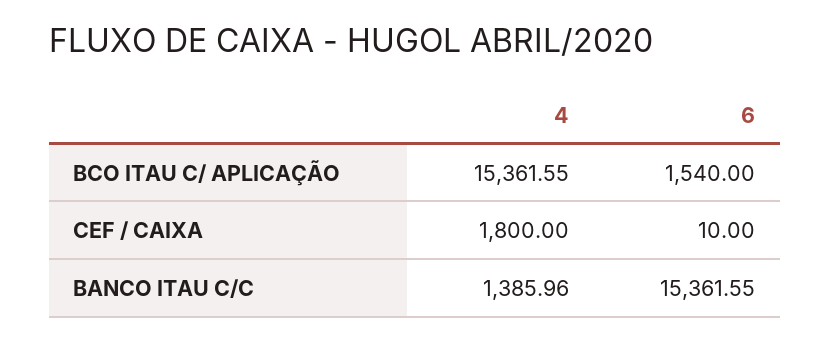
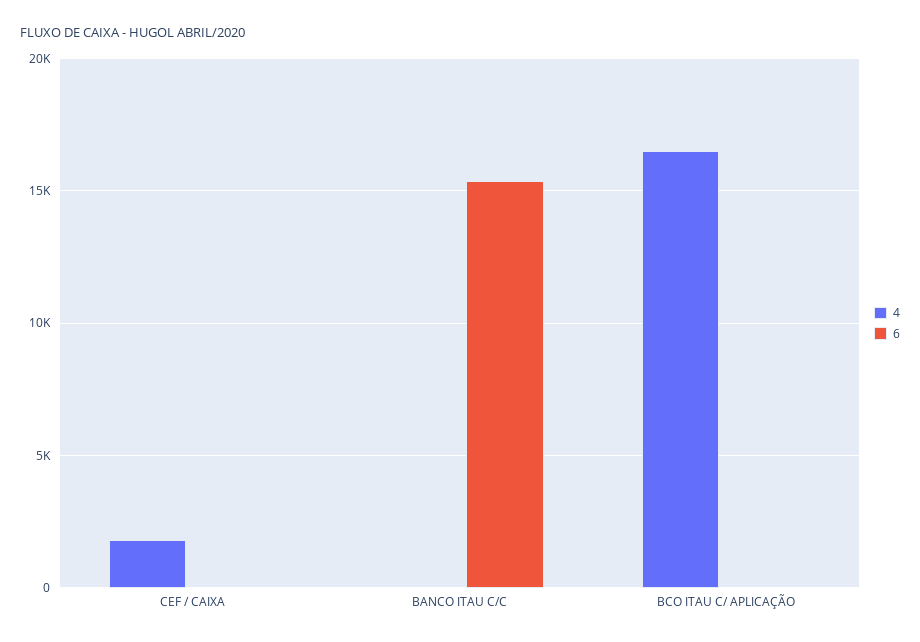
4, BCO ITAU C/ APLICAÇÃO: 15361.55 -> 16500
6, BCO ITAU C/ APLICAÇÃO: 1540 -> 0
4, BANCO ITAU C/C: 1385.96 -> 0

